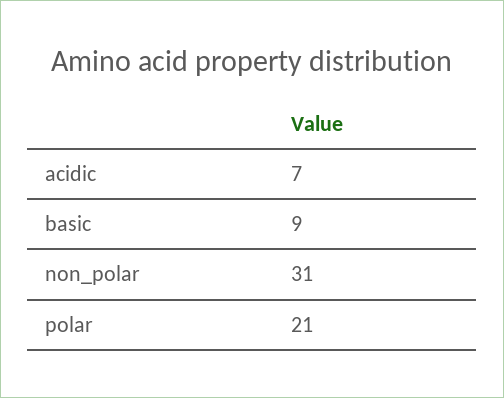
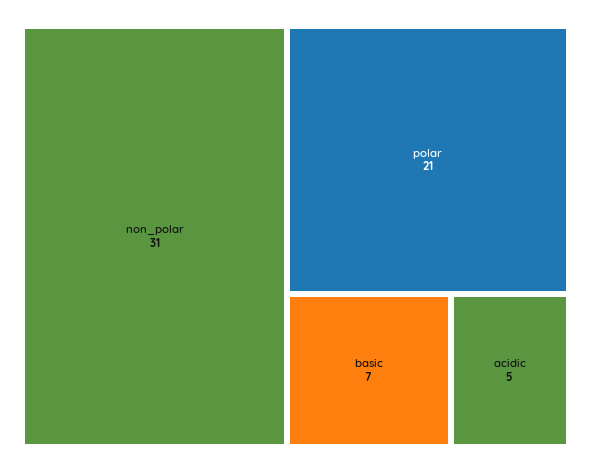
acidic: 7 -> 5
basic: 9 -> 7

